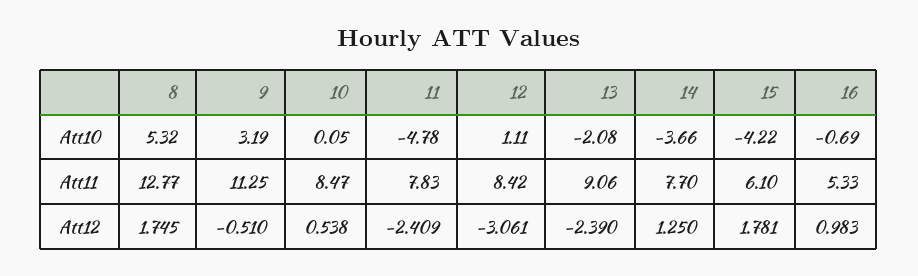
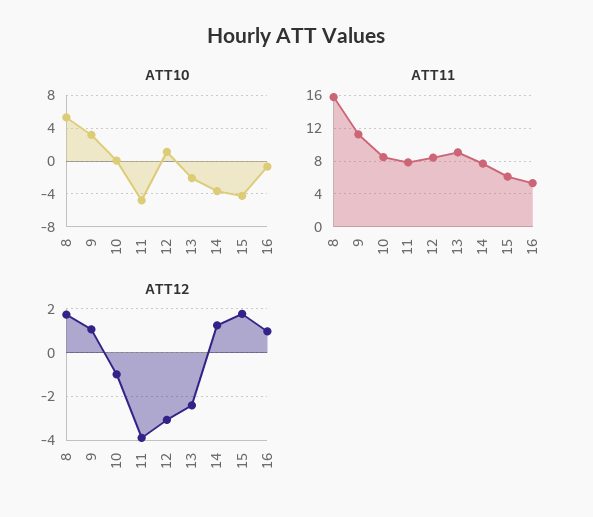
Att11, 8: 12.77 -> 16
Att12, 9: -0.51 -> 1
Att12, 10: 0.538 -> -1
Att12, 11: -2.409 -> -4

